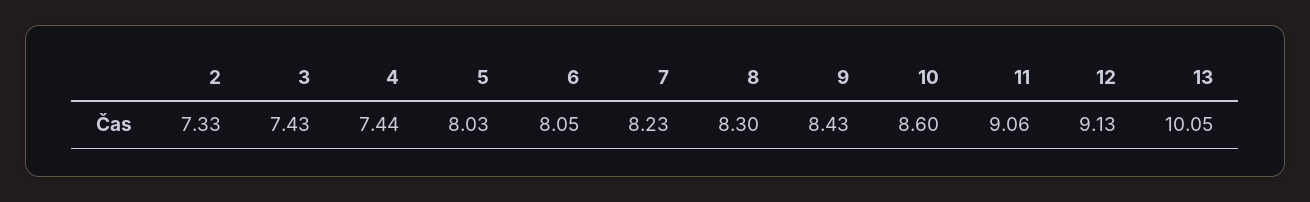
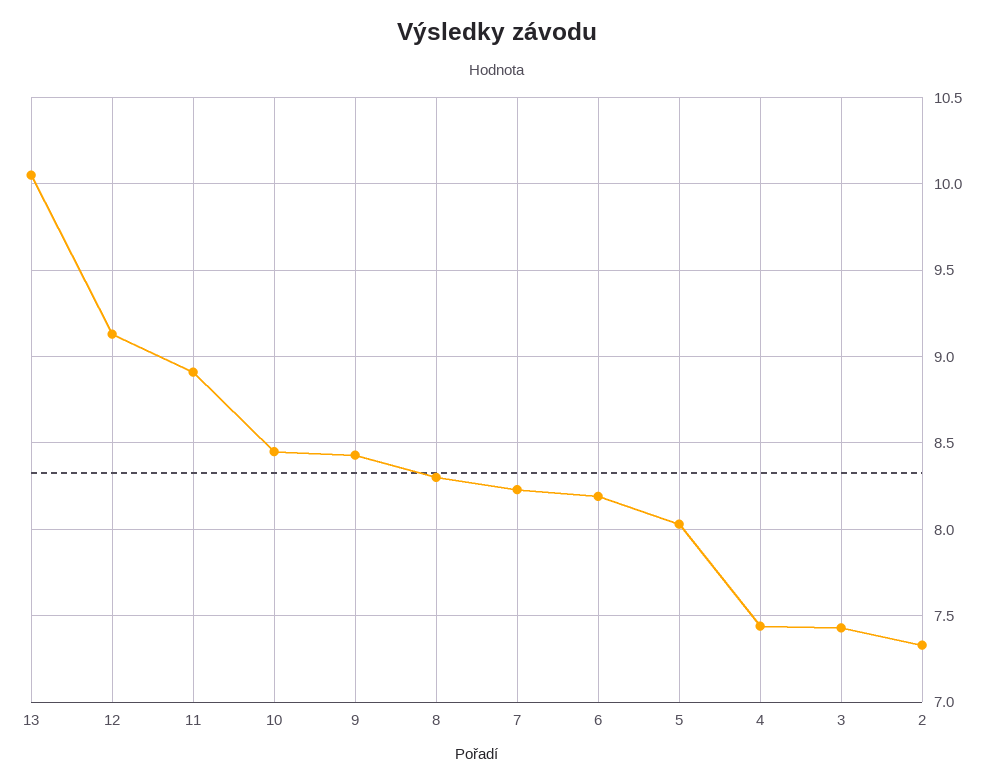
6: 8.05 -> 8.2
10: 8.6 -> 8.45
11: 9.06 -> 8.9

